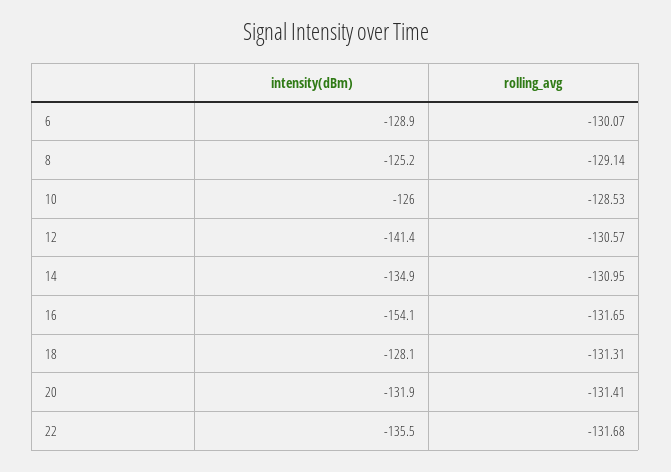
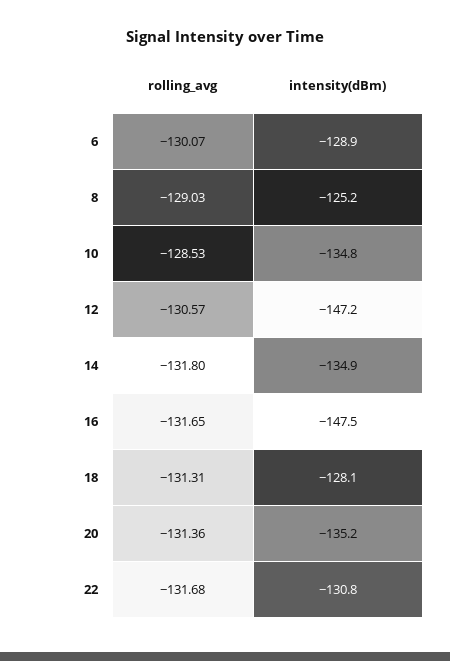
rolling_avg, 8: -129.14 -> -129.03
intensity(dBm), 10: -126 -> -134.8
intensity(dBm), 12: -141.4 -> -147.2
rolling_avg, 14: -130.95 -> -131.8
intensity(dBm), 16: -154.1 -> -147.5
intensity(dBm), 20: -131.9 -> -135.2
rolling_avg, 20: -131.41 -> -131.36
intensity(dBm), 22: -135.5 -> -130.8

